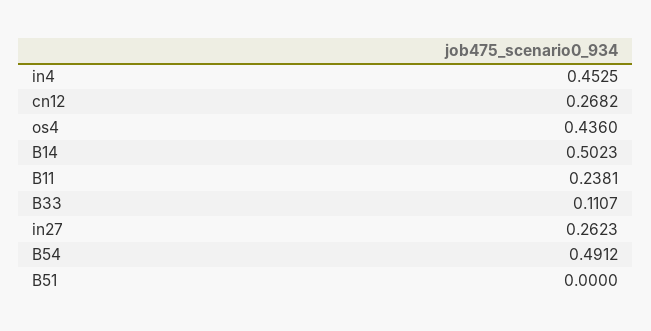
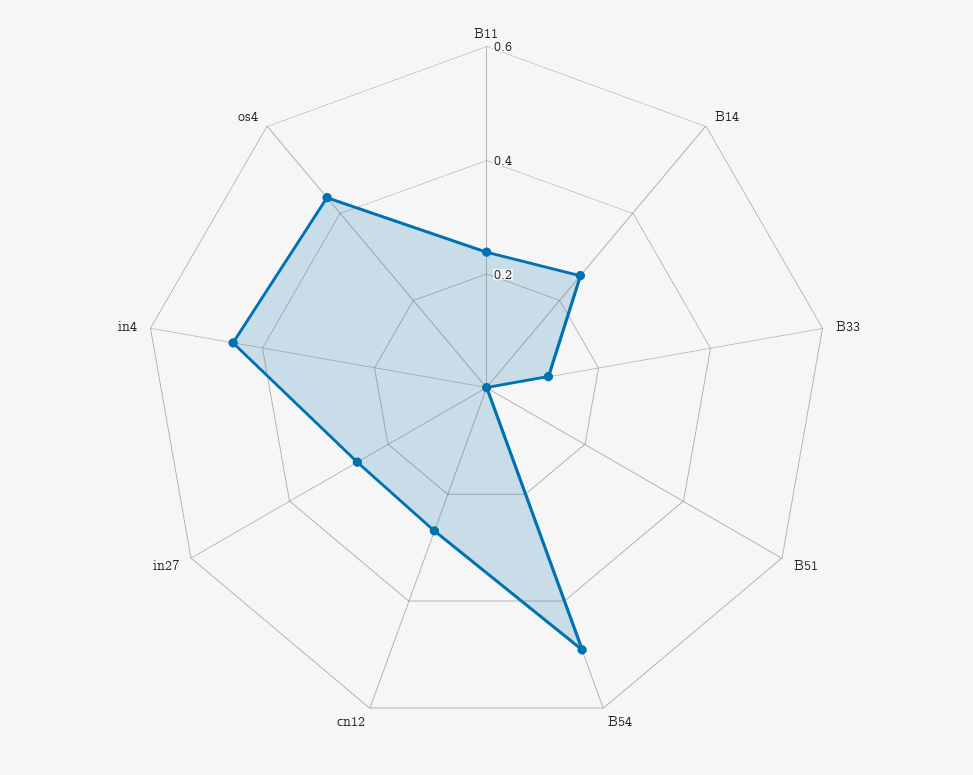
B14: 0.5023 -> 0.25

